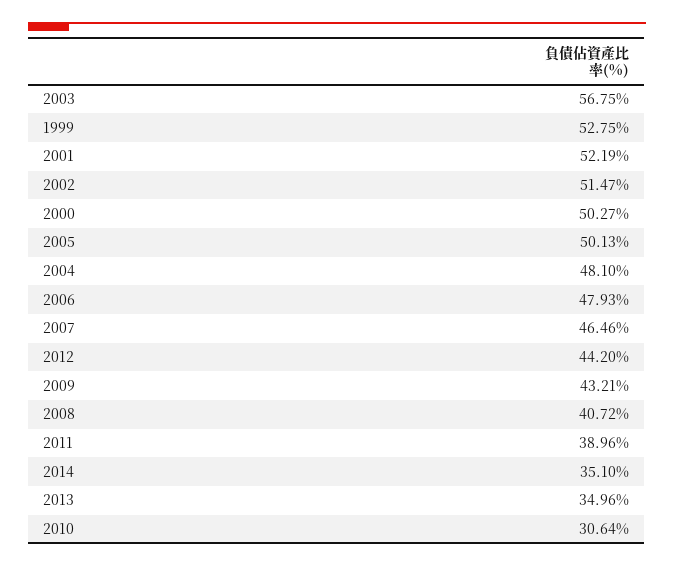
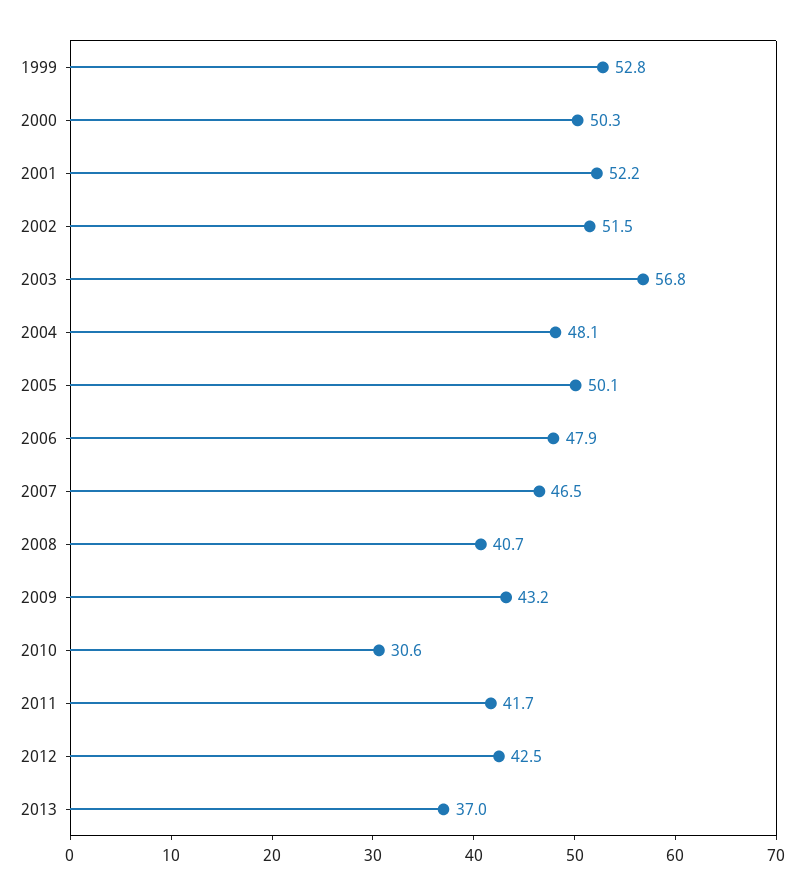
2012: 44.2 -> 42.5
2011: 38.96 -> 41.7
2014: 35.1 -> none
2013: 34.96 -> 37

